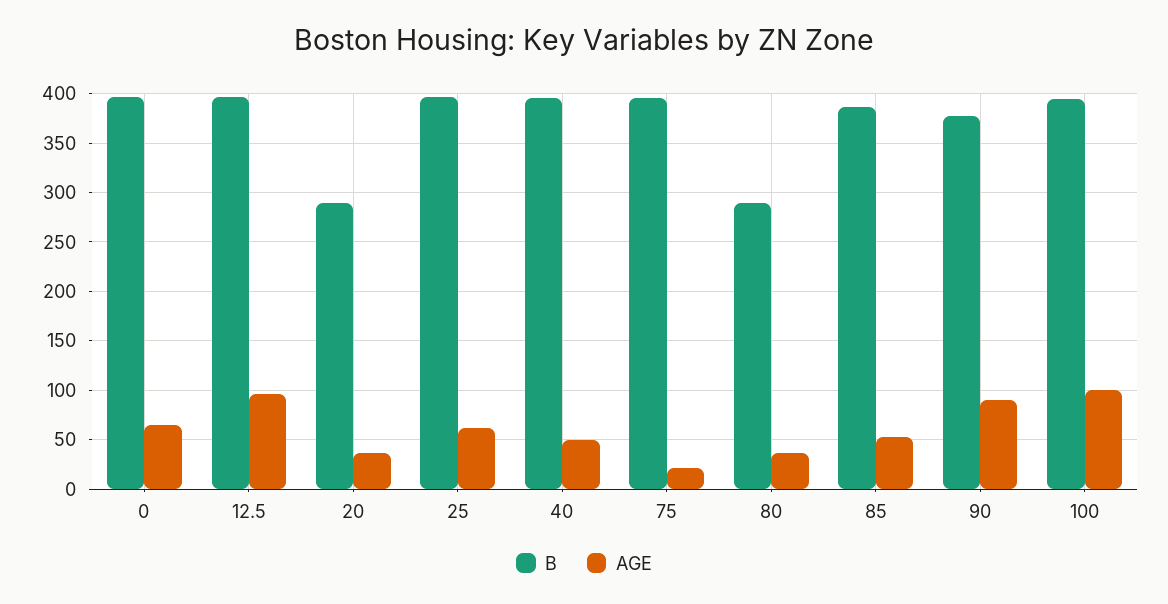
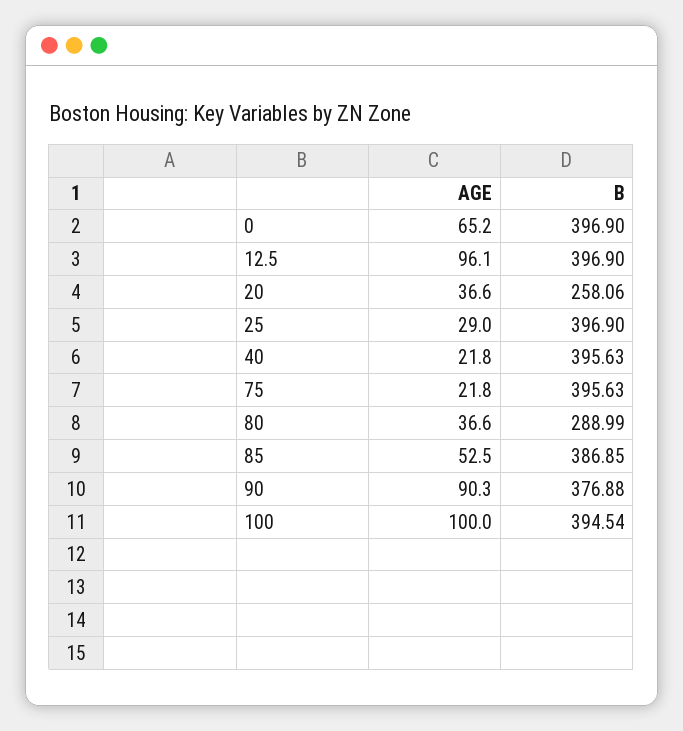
B, 20: 290 -> 258.06
AGE, 25: 60 -> 29
AGE, 40: 50 -> 21.8

